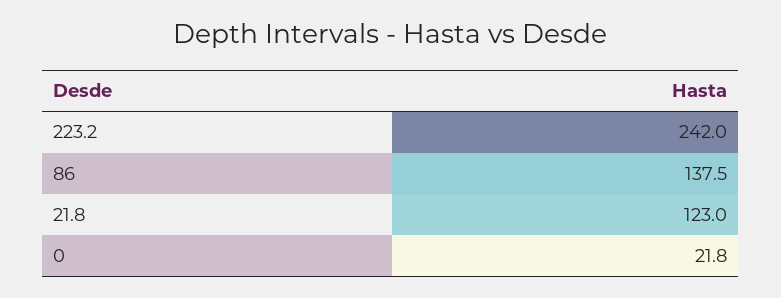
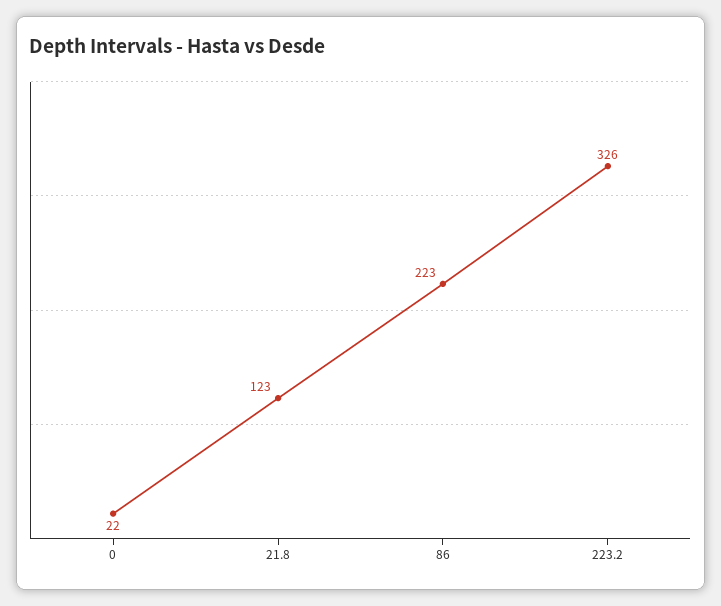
223.2: 242 -> 326
86: 137.5 -> 223

